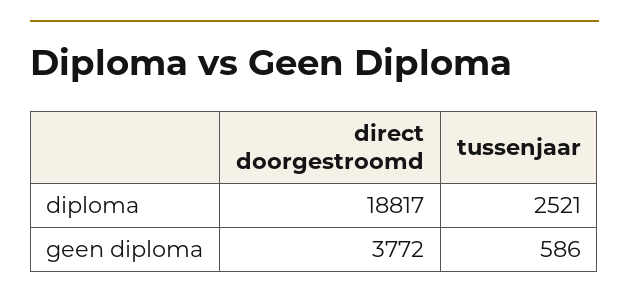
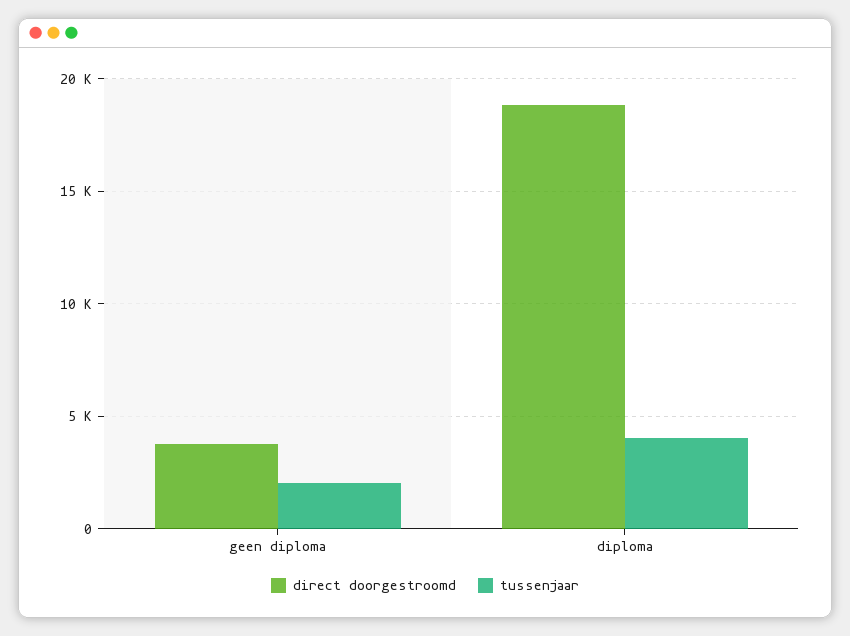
tussenjaar, diploma: 2521 -> 4000
tussenjaar, geen diploma: 586 -> 2000

